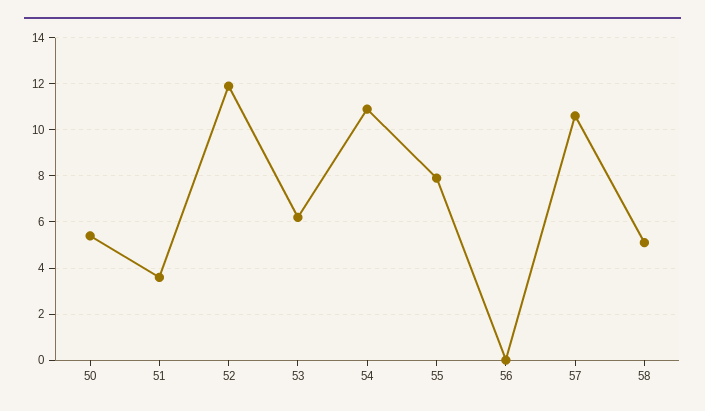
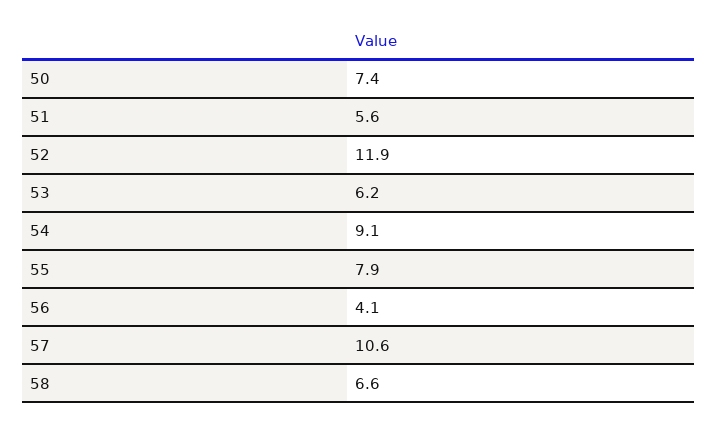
50: 5.5 -> 7.4
51: 3.5 -> 5.6
54: 11 -> 9.1
56: 0 -> 4.1
58: 5 -> 6.6

